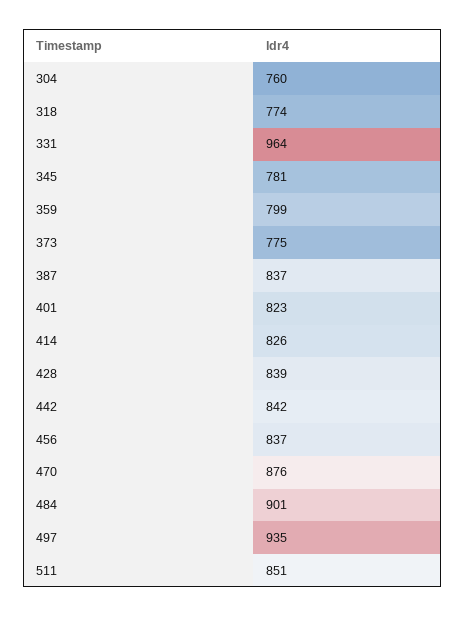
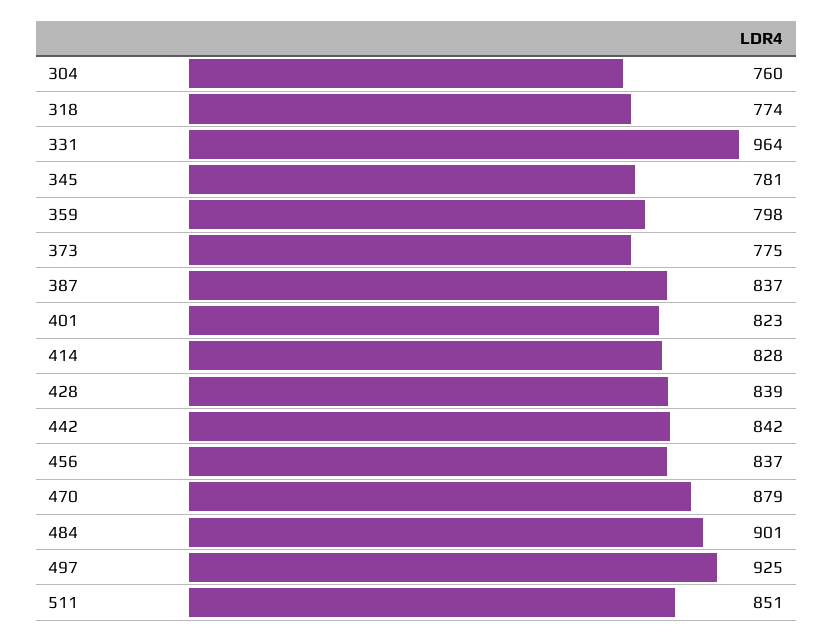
359: 799 -> 798
414: 826 -> 828
470: 876 -> 879
497: 935 -> 925

